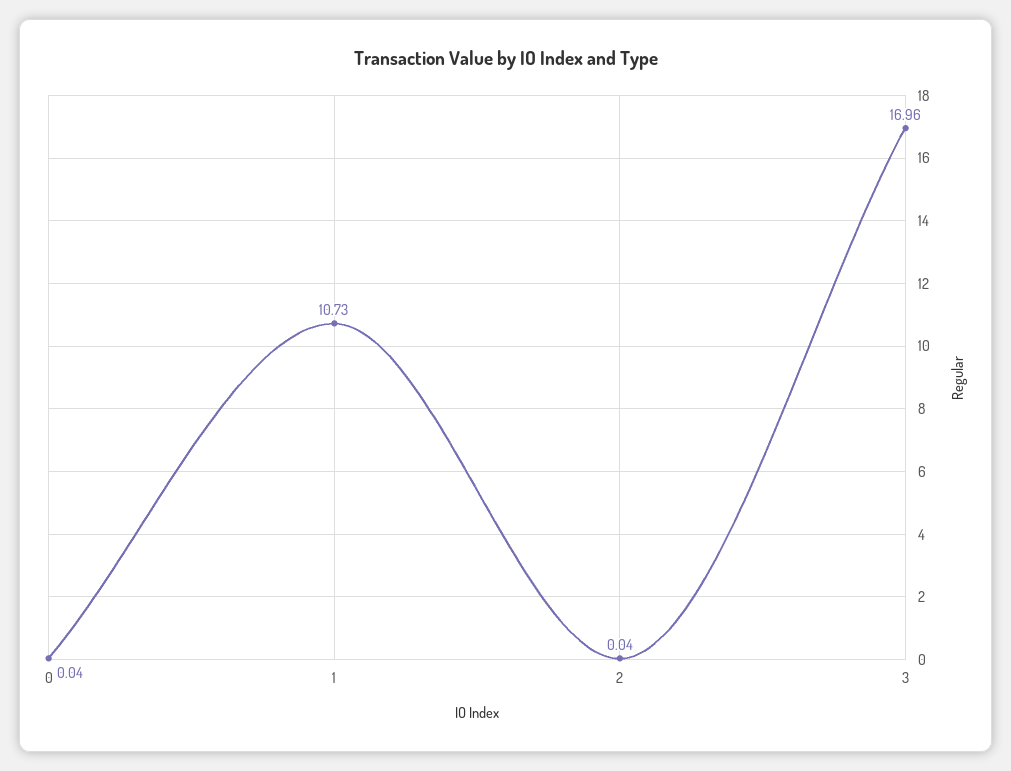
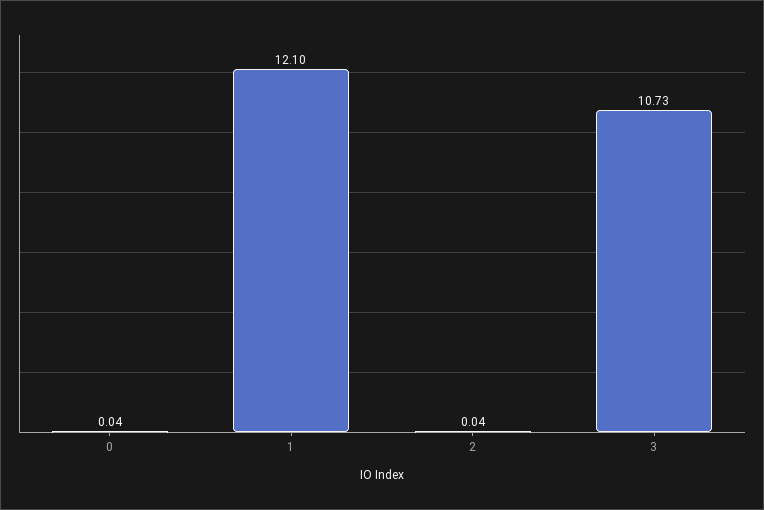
1: 10.73 -> 12.1
3: 16.96 -> 10.73

